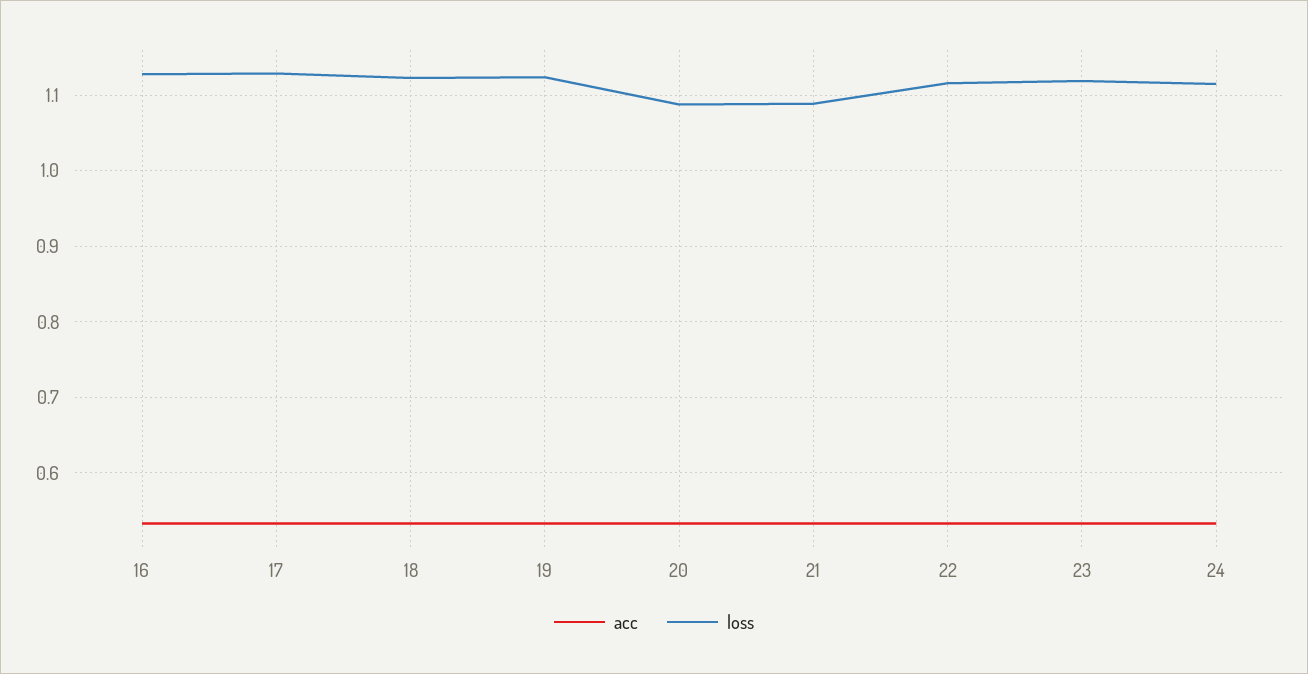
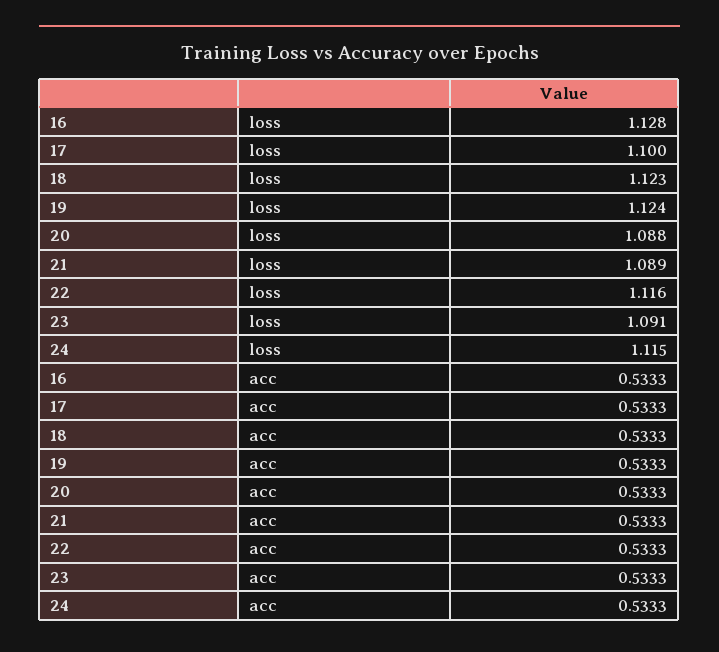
loss, 17: 1.13 -> 1.1
loss, 23: 1.12 -> 1.091

